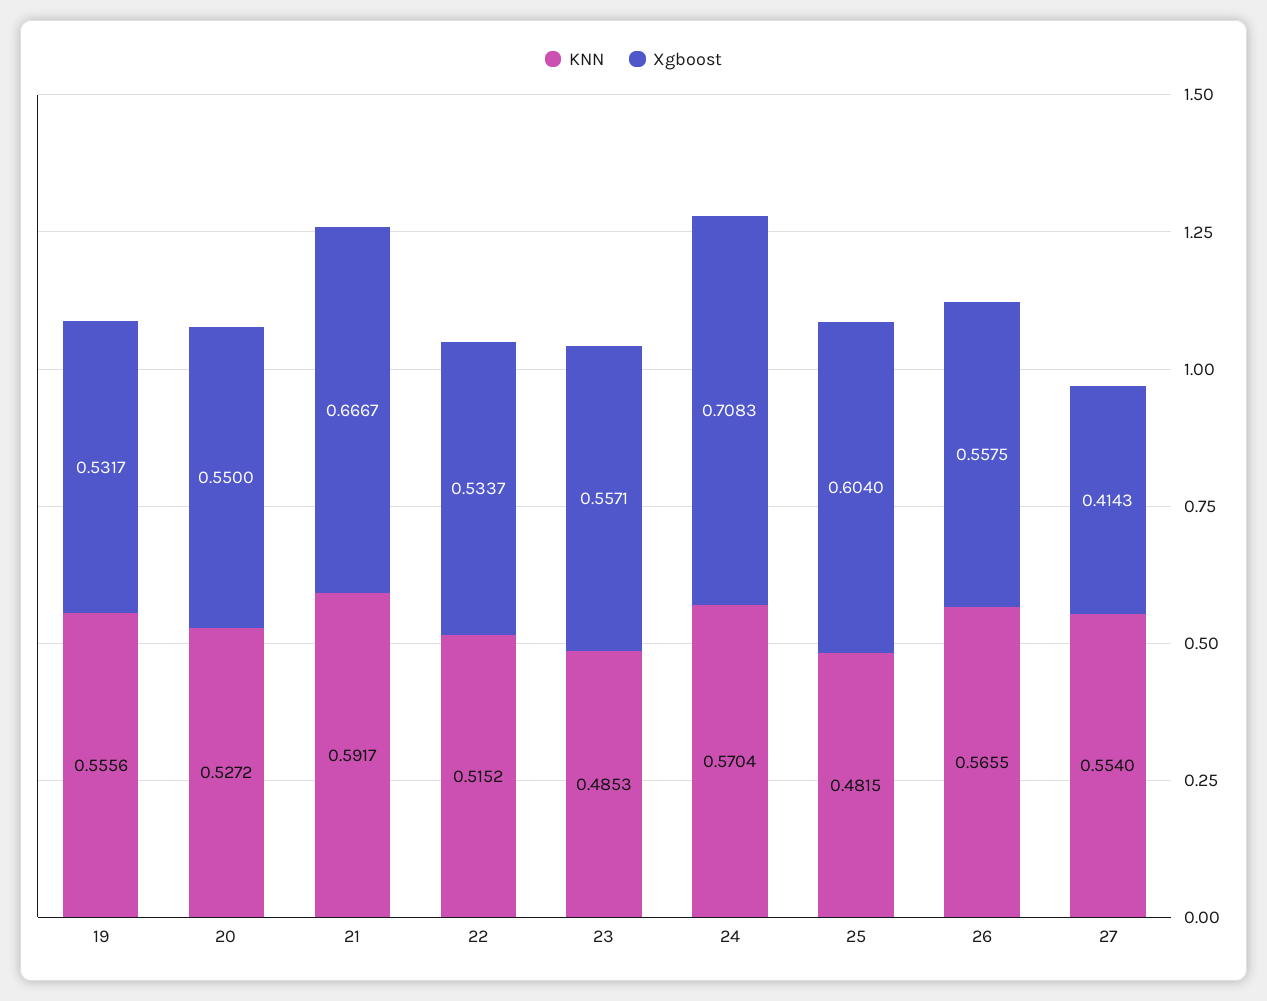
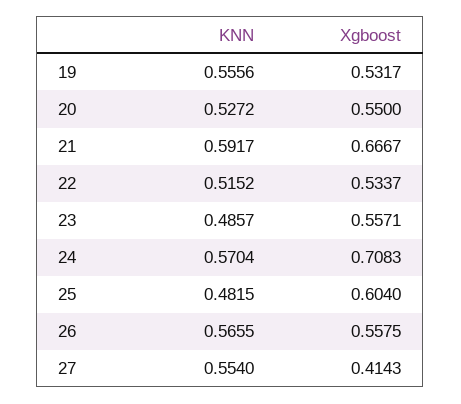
KNN, 23: 0.4853 -> 0.4857

